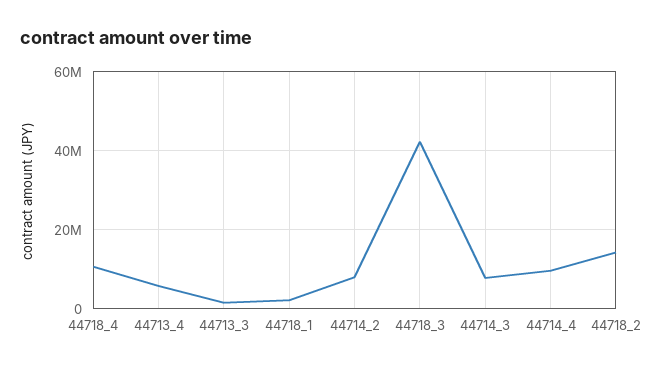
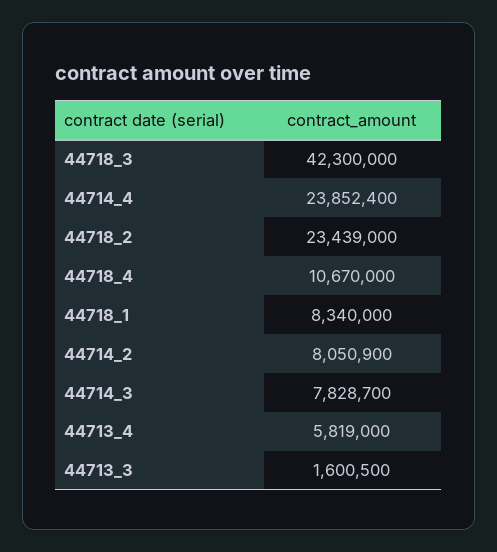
44718_1: 2000000 -> 8340000
44714_4: 10000000 -> 23852400
44718_2: 14000000 -> 23439000

